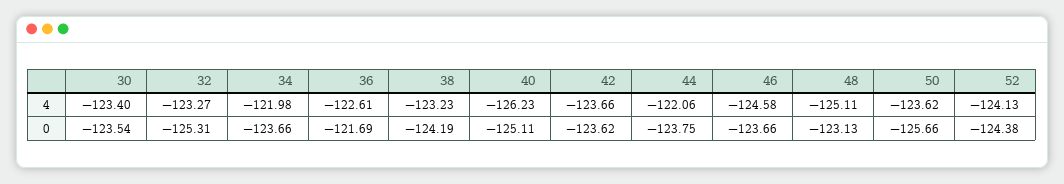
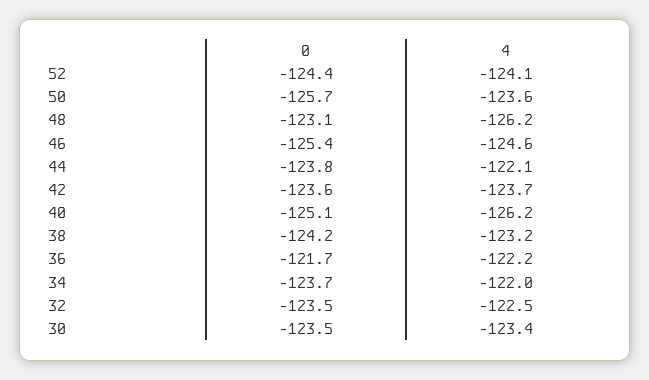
32, 4: -123.27 -> -122.5
36, 4: -122.61 -> -122.2
48, 4: -125.11 -> -126.2
32, 0: -125.31 -> -123.5
46, 0: -123.66 -> -125.4

